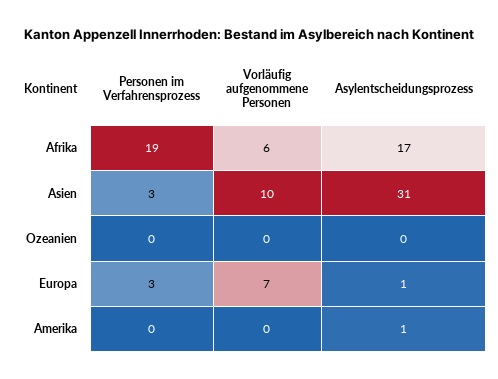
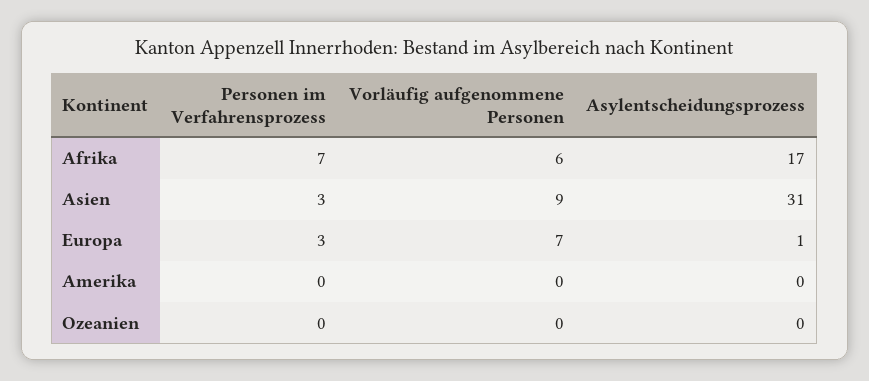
Personen im Verfahrensprozess, Afrika: 19 -> 7
Vorläufig aufgenommene Personen, Asien: 10 -> 9
Asylentscheidungsprozess, Amerika: 1 -> 0

